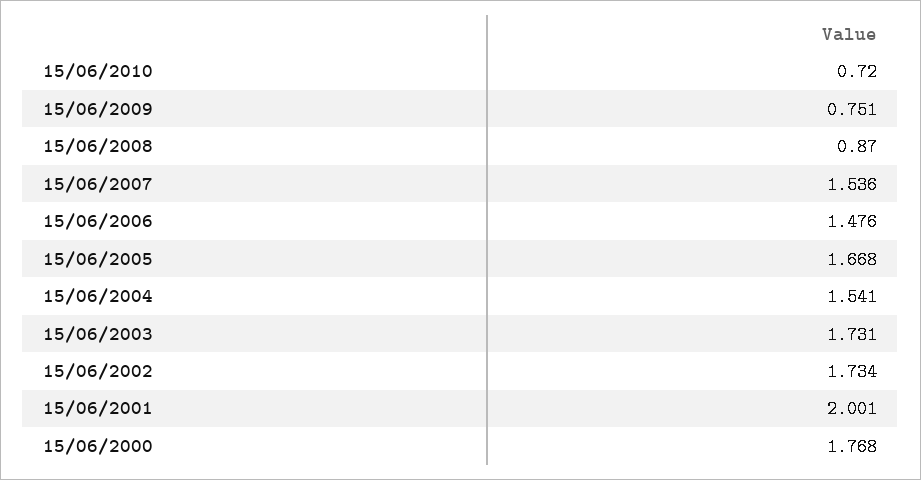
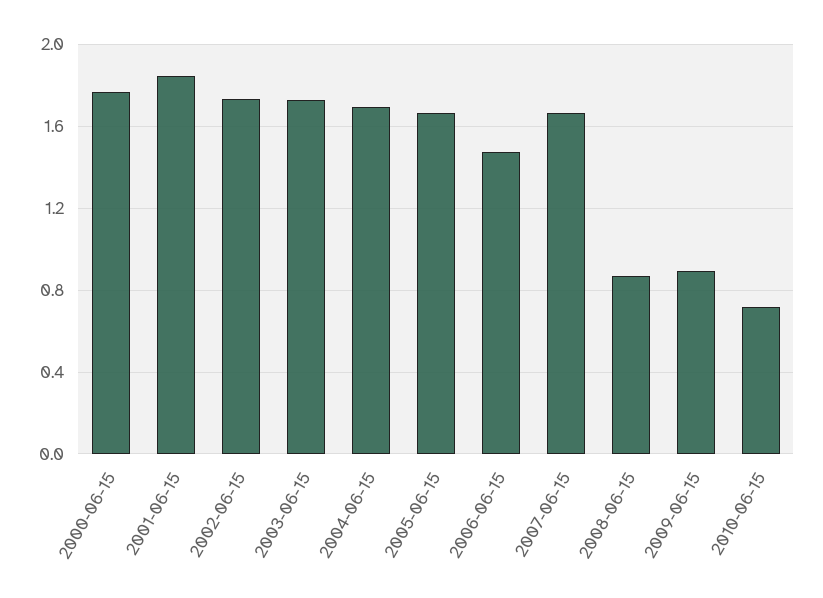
15/06/2009: 0.751 -> 0.9
15/06/2007: 1.536 -> 1.65
15/06/2004: 1.541 -> 1.7
15/06/2001: 2.001 -> 1.85

